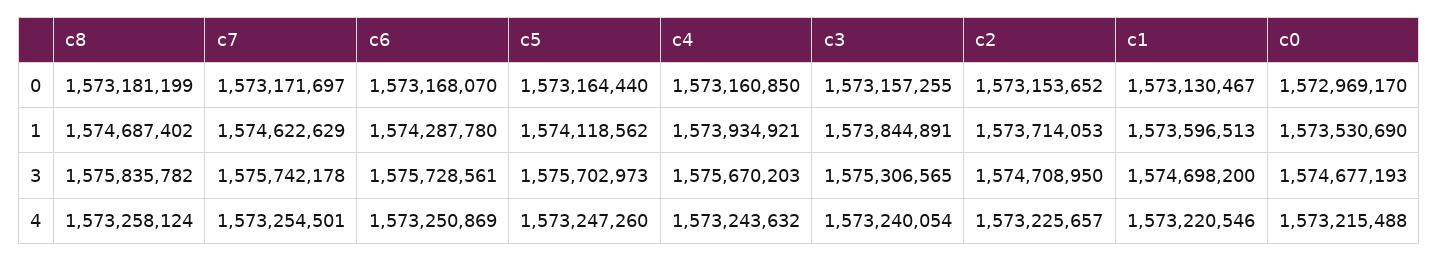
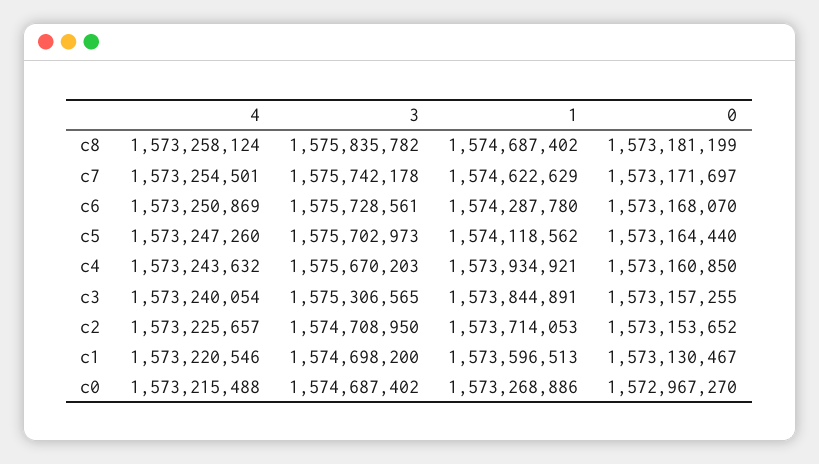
c0, 0: 1572969170 -> 1572967270
c0, 1: 1573530690 -> 1573268886
c0, 3: 1574677193 -> 1574687402

